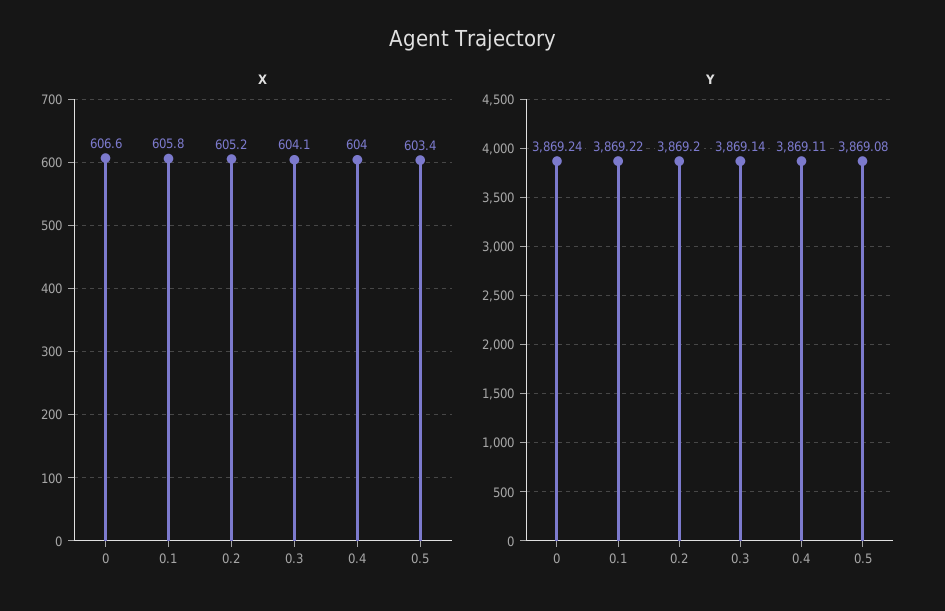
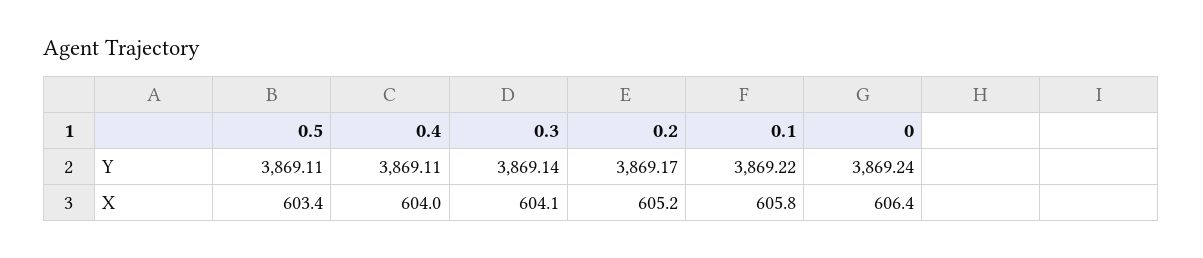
X, 0: 606.6 -> 606.4
Y, 0.2: 3869.2 -> 3869.17
Y, 0.5: 3869.08 -> 3869.11

